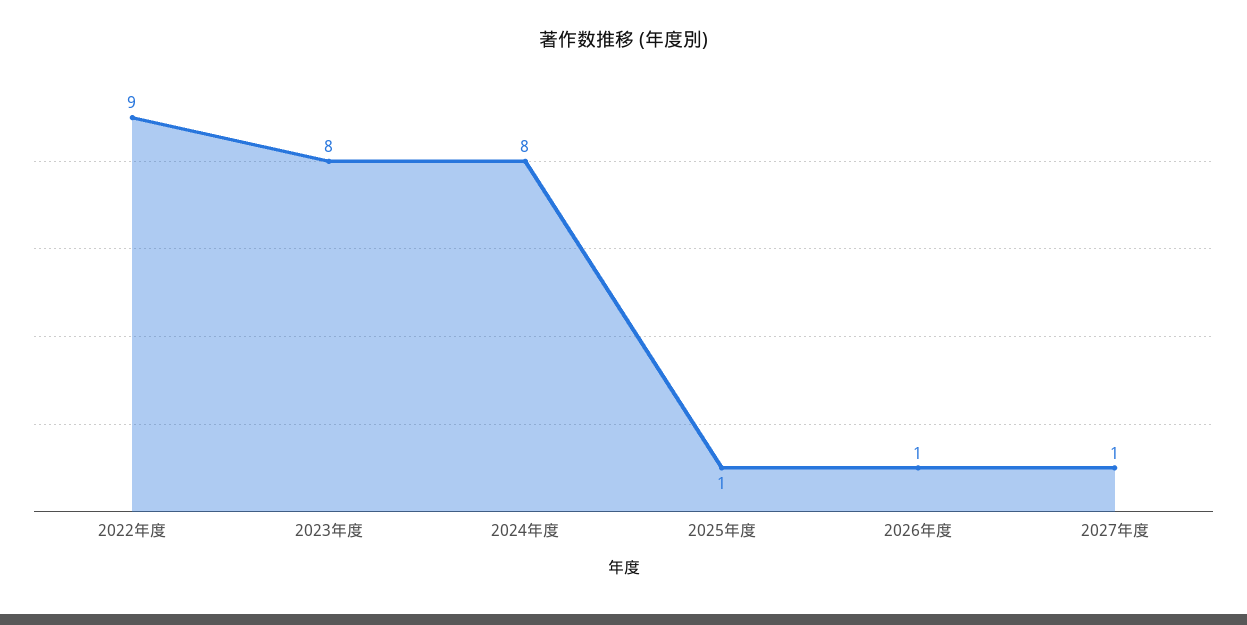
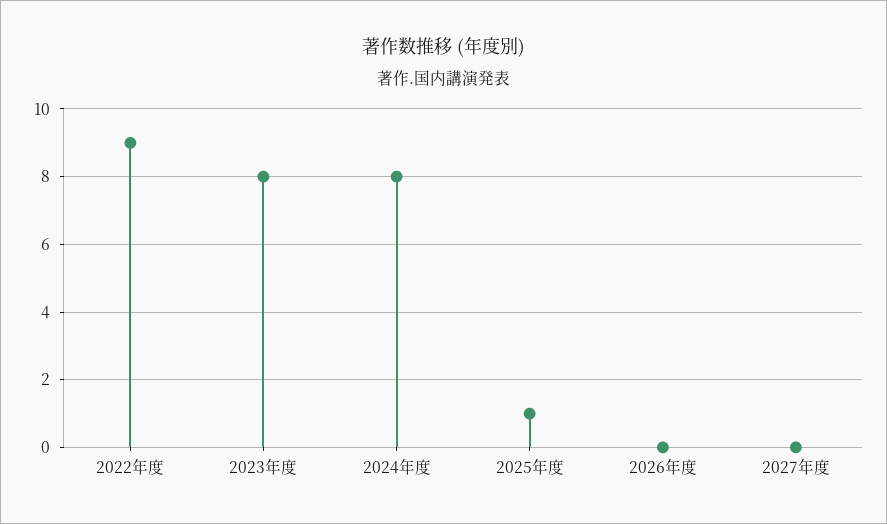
2026年度: 1 -> 0
2027年度: 1 -> 0

